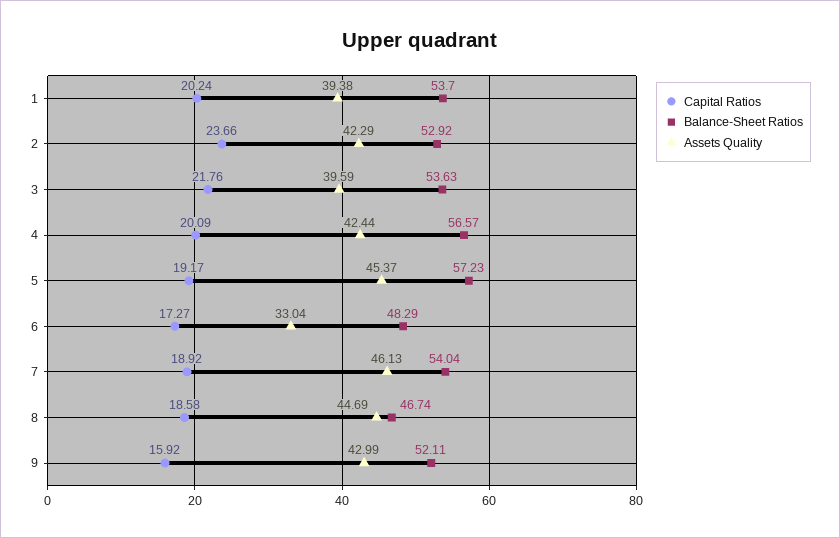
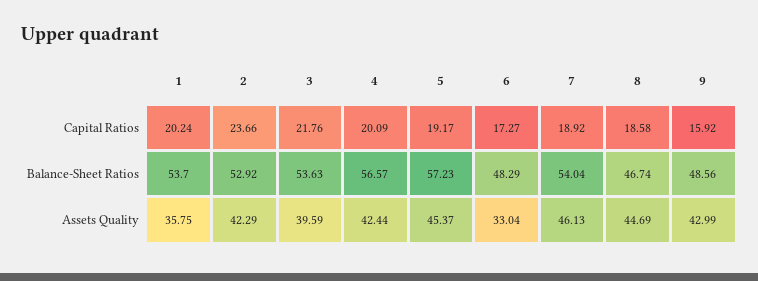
Assets Quality, 1: 39.38 -> 35.75
Balance-Sheet Ratios, 9: 52.11 -> 48.56

